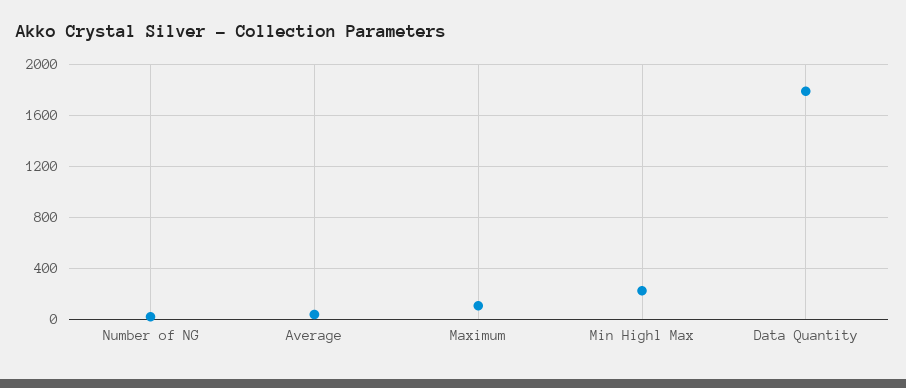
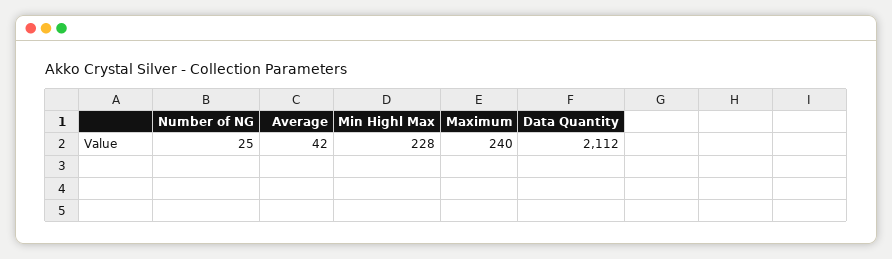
Maximum: 100 -> 240
Data Quantity: 1800 -> 2112

